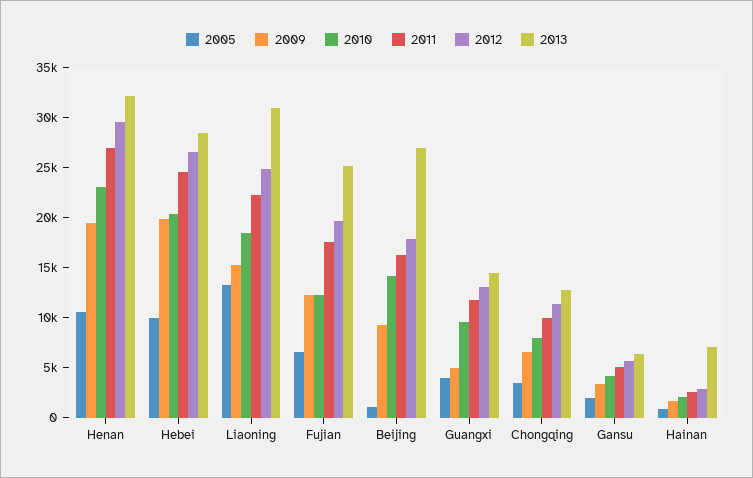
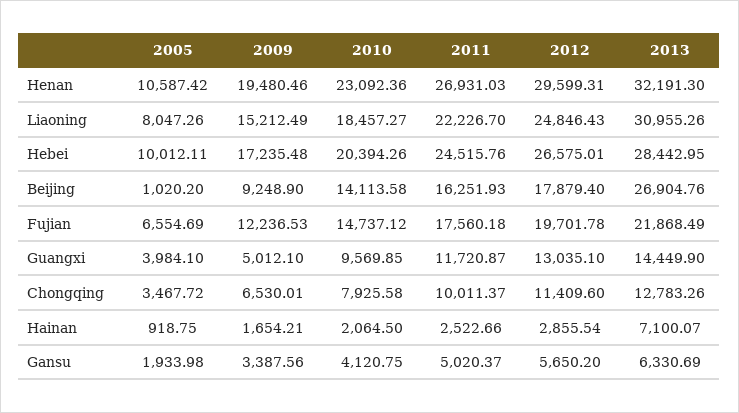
2009, Hebei: 20000 -> 17235.48
2005, Liaoning: 13000 -> 8047.26
2010, Fujian: 12000 -> 14737.12
2013, Fujian: 25000 -> 21868.49

